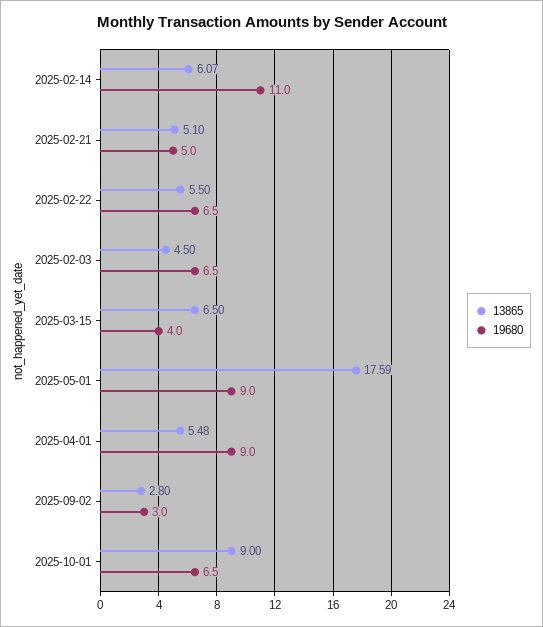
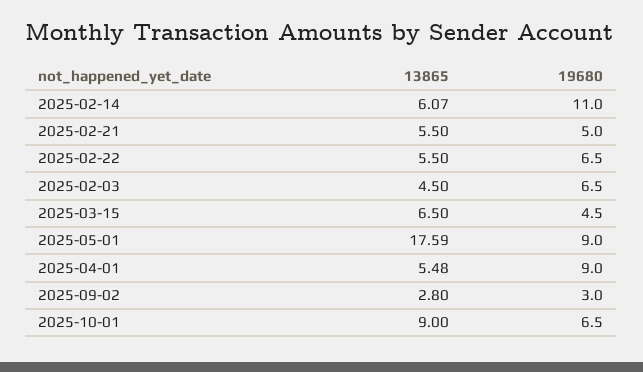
13865, 2025-02-21: 5.1 -> 5.5
19680, 2025-03-15: 4 -> 4.5

